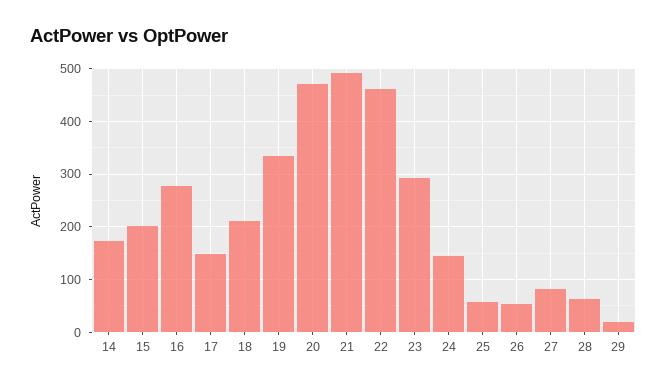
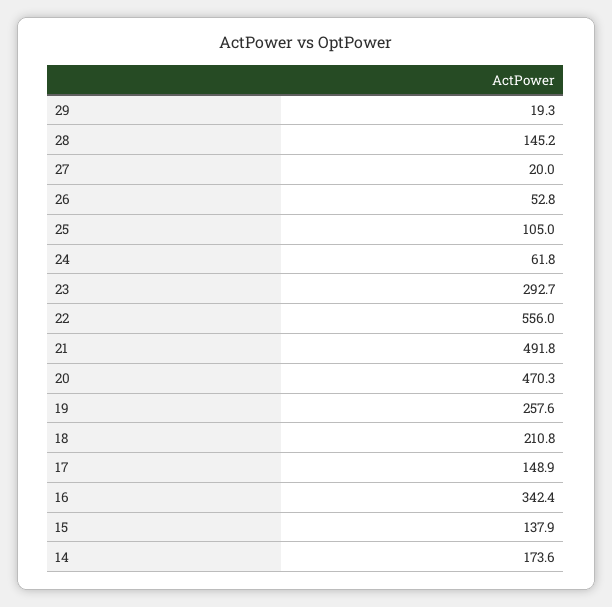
15: 200 -> 137.9
16: 280 -> 342.4
19: 340 -> 257.6
22: 460 -> 556
24: 140 -> 61.8
25: 60 -> 105
27: 80 -> 20
28: 60 -> 145.2

